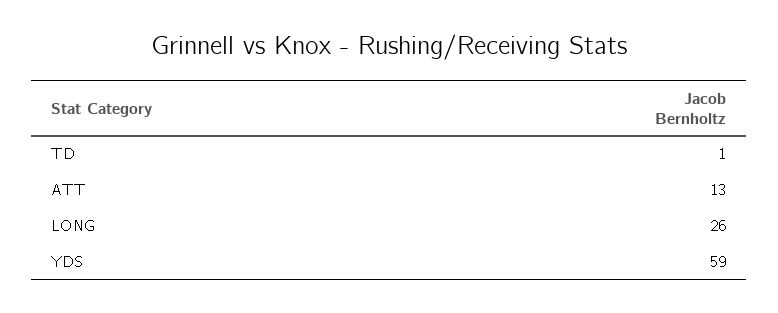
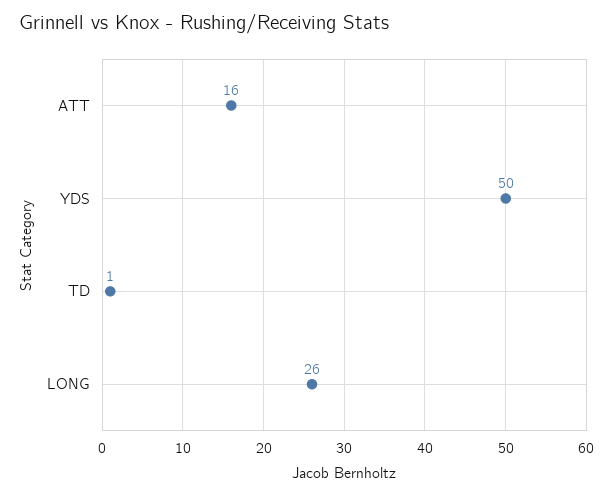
ATT: 13 -> 16
YDS: 59 -> 50

